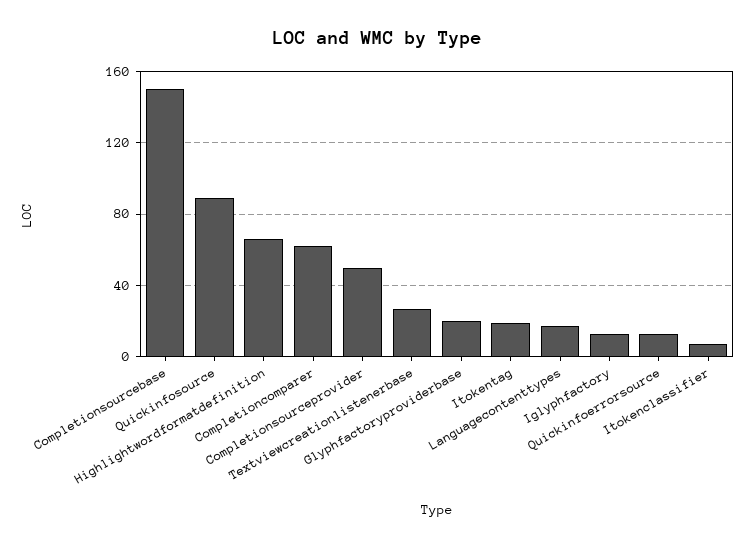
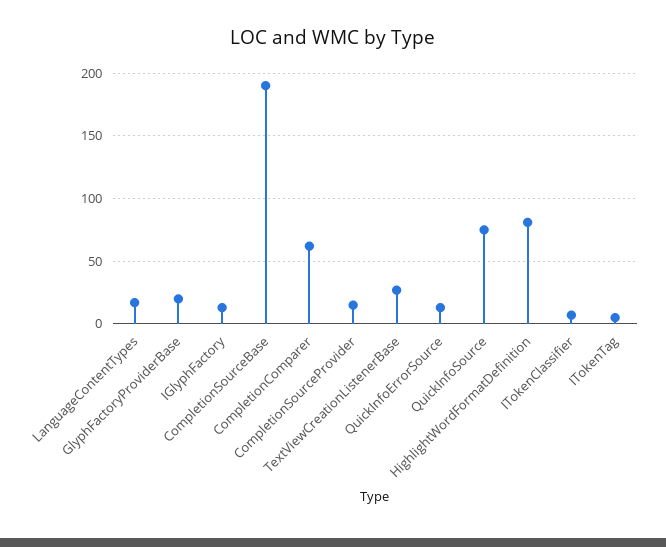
Completionsourcebase: 150 -> 190
Quickinfosource: 90 -> 75
Highlightwordformatdefinition: 65 -> 80
Completionsourceprovider: 50 -> 15
Itokentag: 20 -> 5

